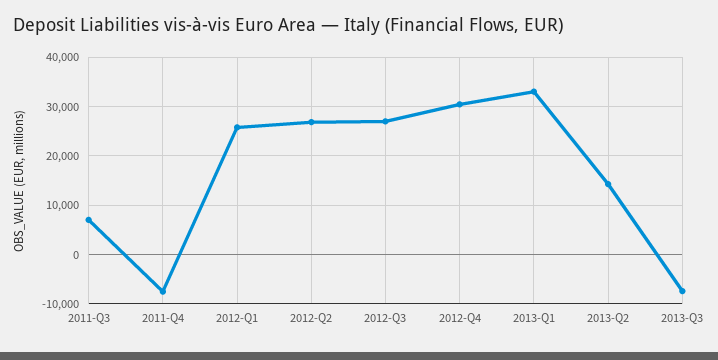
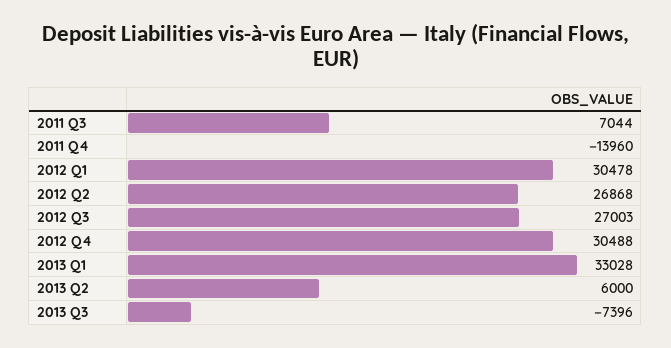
2011-Q4: -8000 -> -13960
2012-Q1: 26000 -> 30478
2013-Q2: 14000 -> 6000

